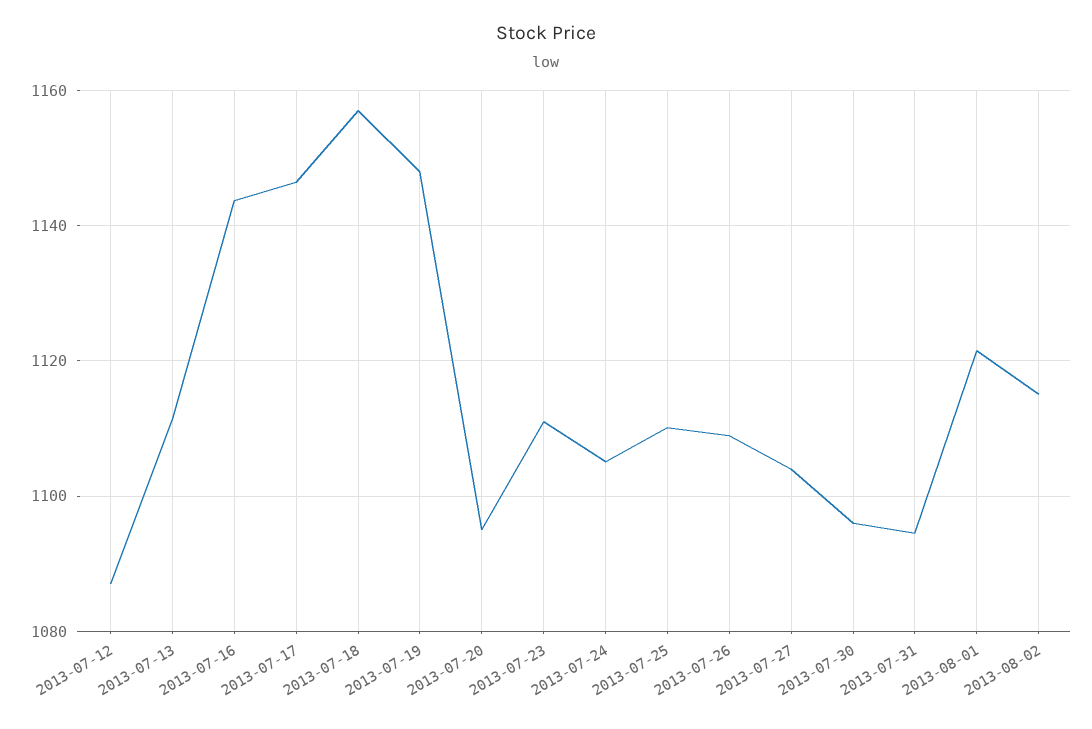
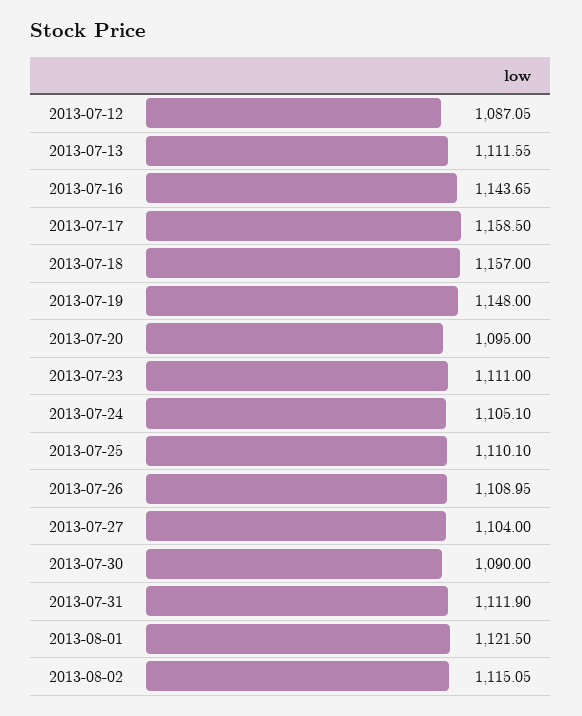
2013-07-17: 1146 -> 1158.5
2013-07-30: 1096 -> 1090
2013-07-31: 1094 -> 1111.9

